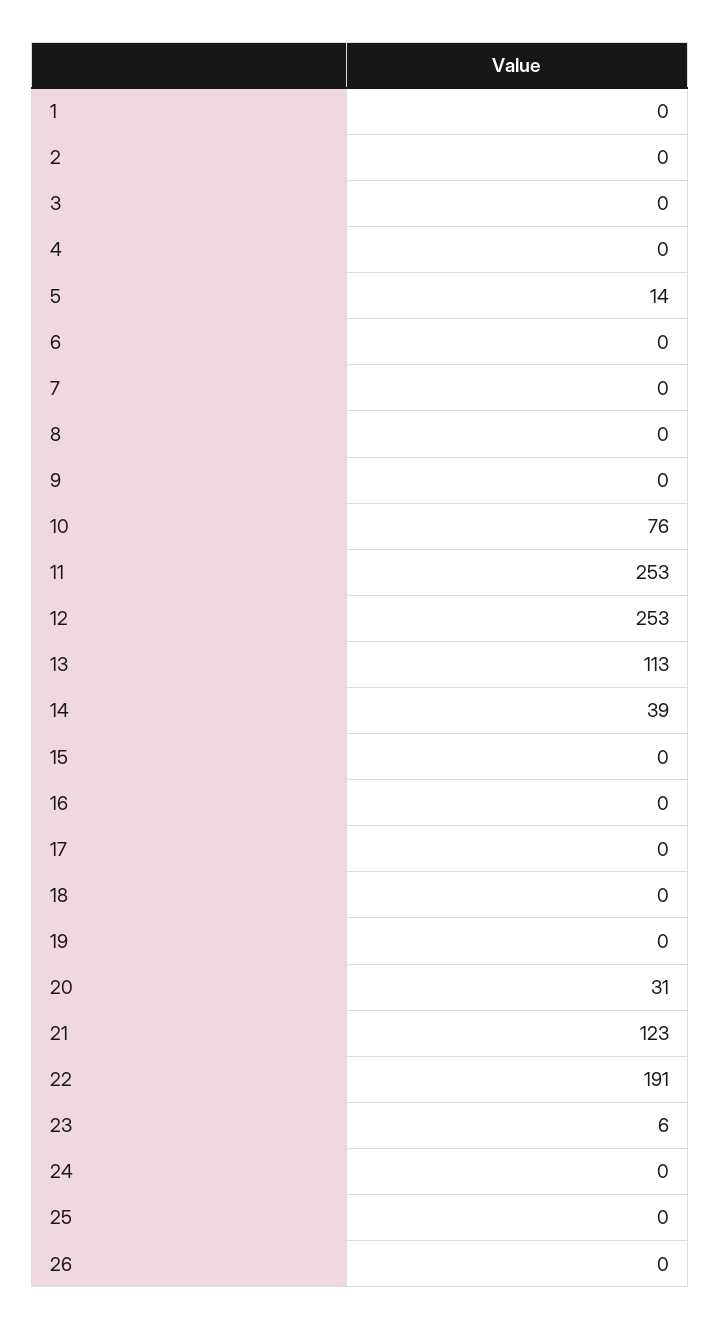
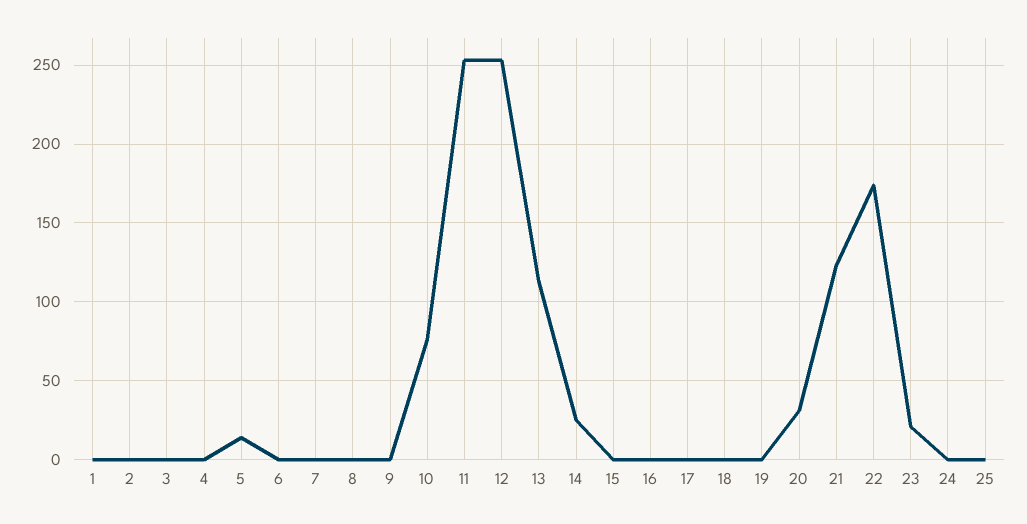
14: 39 -> 25
22: 191 -> 175
23: 6 -> 20
26: 0 -> none

